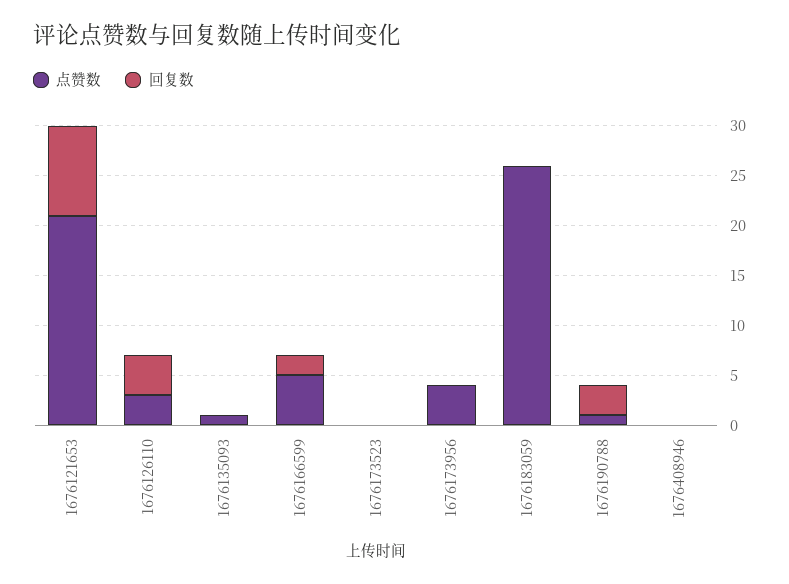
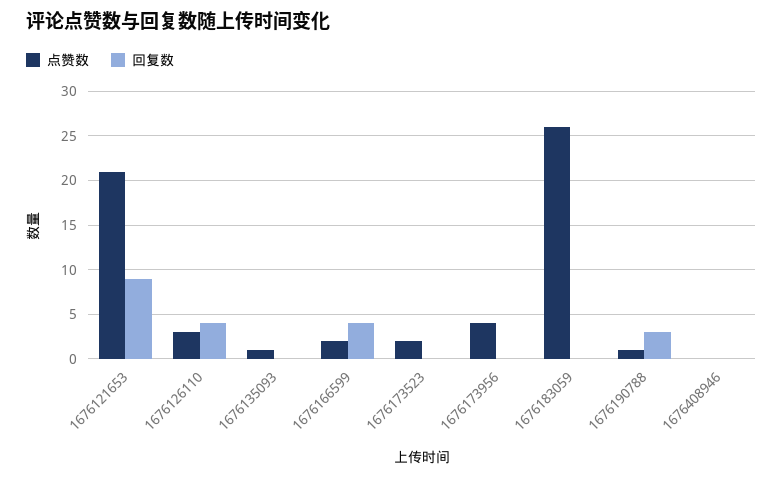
点赞数, 1676166599: 5 -> 2
回复数, 1676166599: 2 -> 4
点赞数, 1676173523: 0 -> 2

